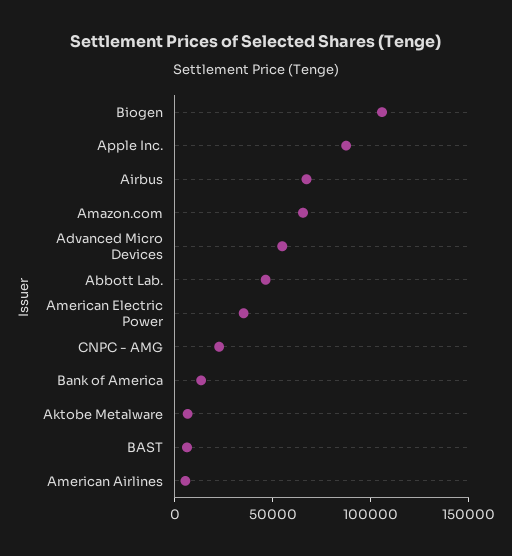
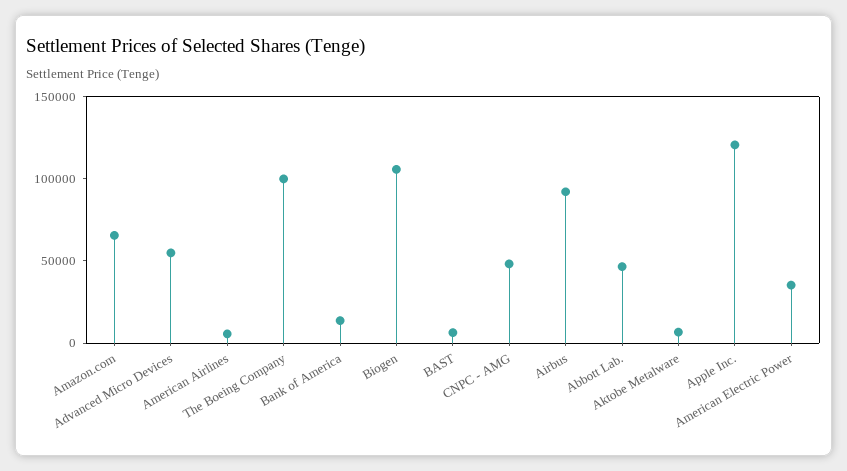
Apple Inc.: 90000 -> 120000
Airbus: 70000 -> 90000
CNPC - AMG: 20000 -> 50000
The Boeing Company: none -> 100000

